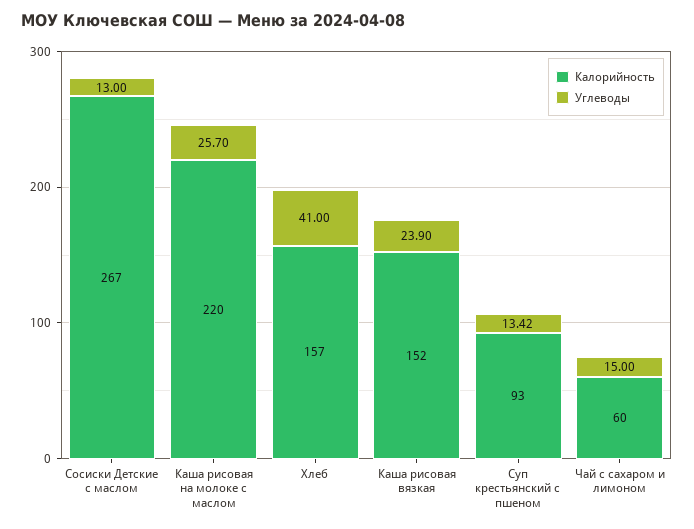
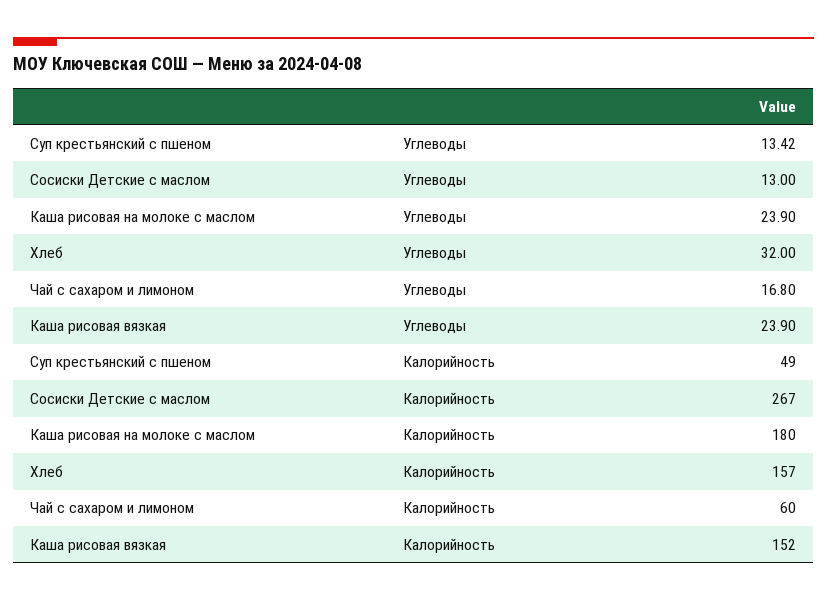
Калорийность, Каша рисовая на молоке с маслом: 220 -> 180
Углеводы, Каша рисовая на молоке с маслом: 25.7 -> 23.9
Углеводы, Хлеб: 41 -> 32
Калорийность, Суп крестьянский с пшеном: 93 -> 49
Углеводы, Чай с сахаром и лимоном: 15 -> 16.8

